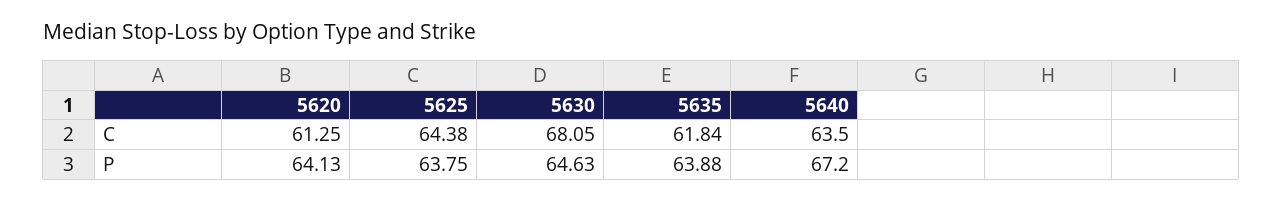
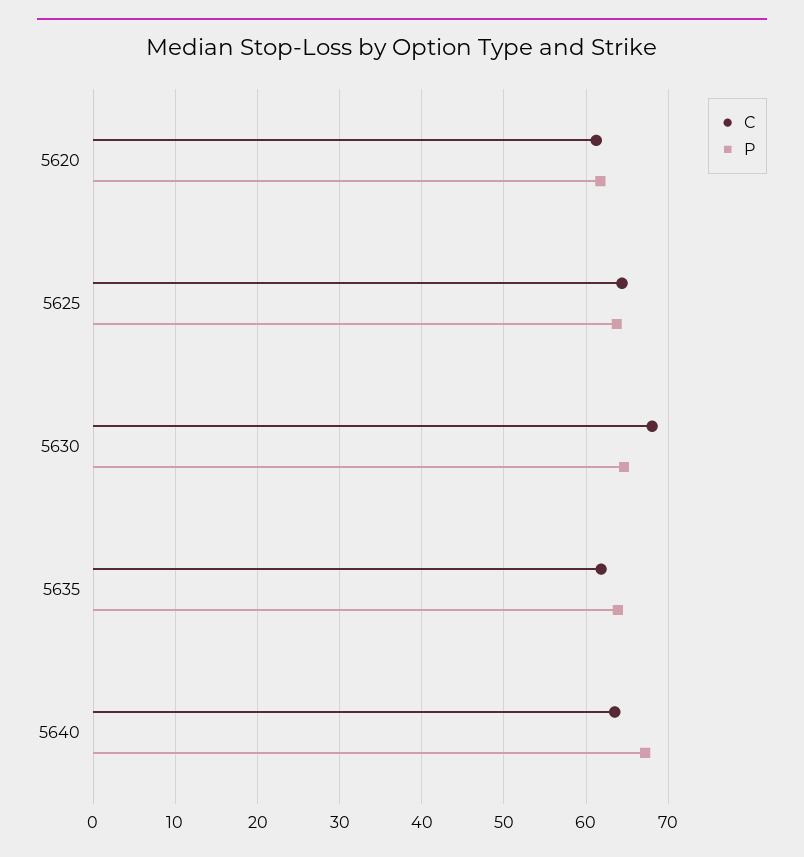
P, 5620: 64.13 -> 62

